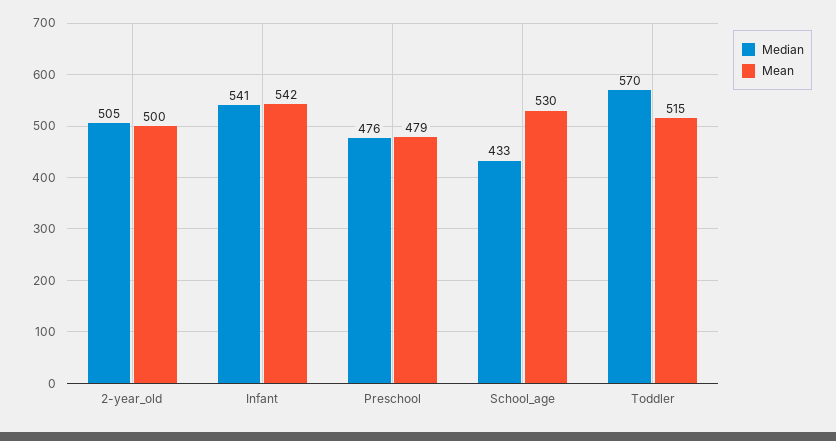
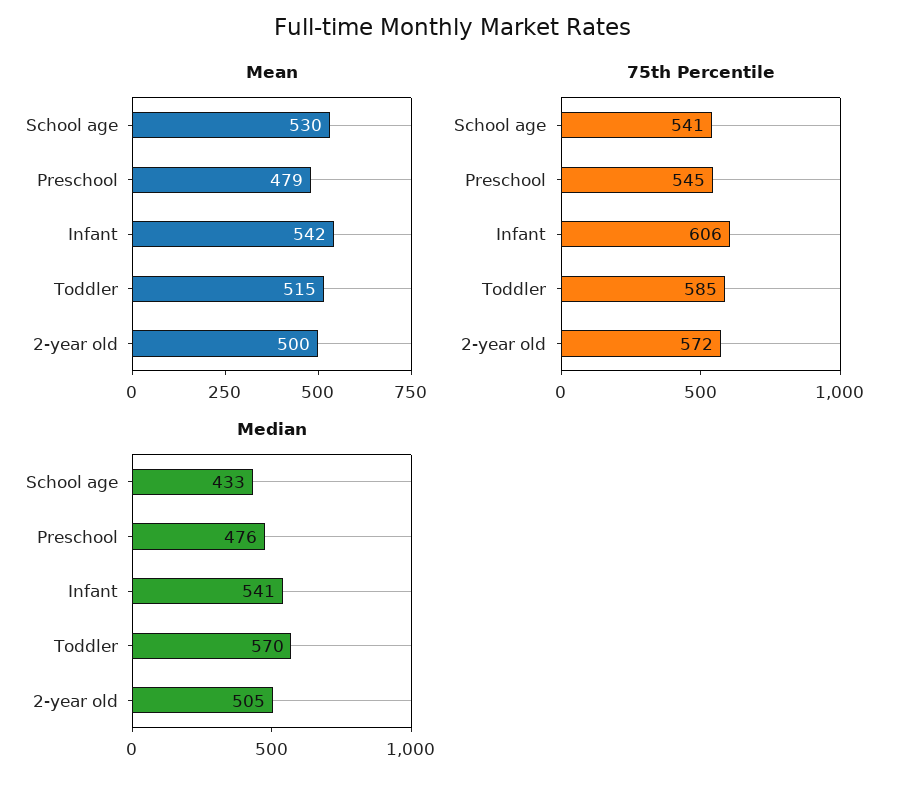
75th Percentile, School_age: none -> 541
75th Percentile, Preschool: none -> 545
75th Percentile, Infant: none -> 606
75th Percentile, Toddler: none -> 585
75th Percentile, 2-year_old: none -> 572

